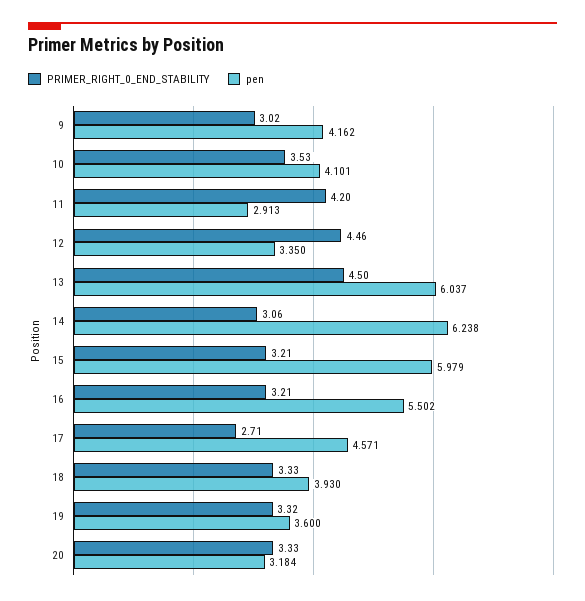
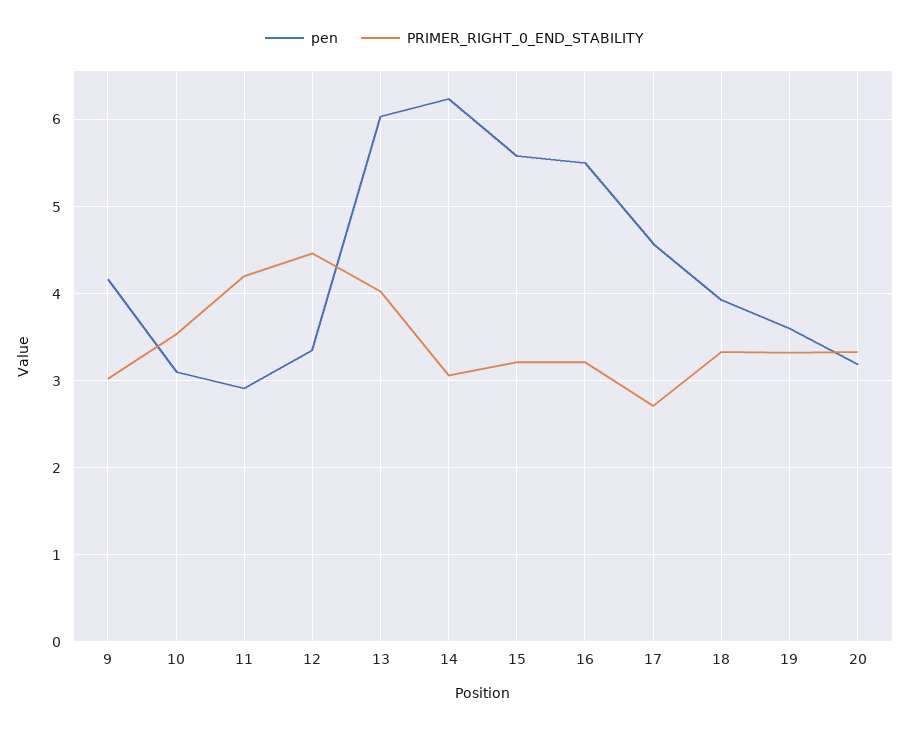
pen, 10: 4.101 -> 3.1
PRIMER_RIGHT_0_END_STABILITY, 13: 4.5 -> 4
pen, 15: 5.979 -> 5.6

